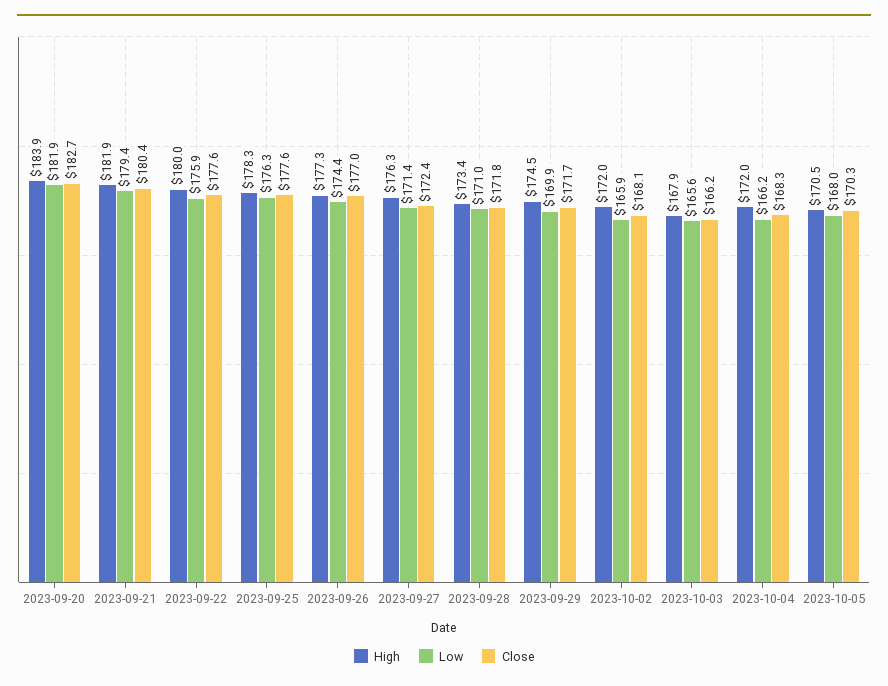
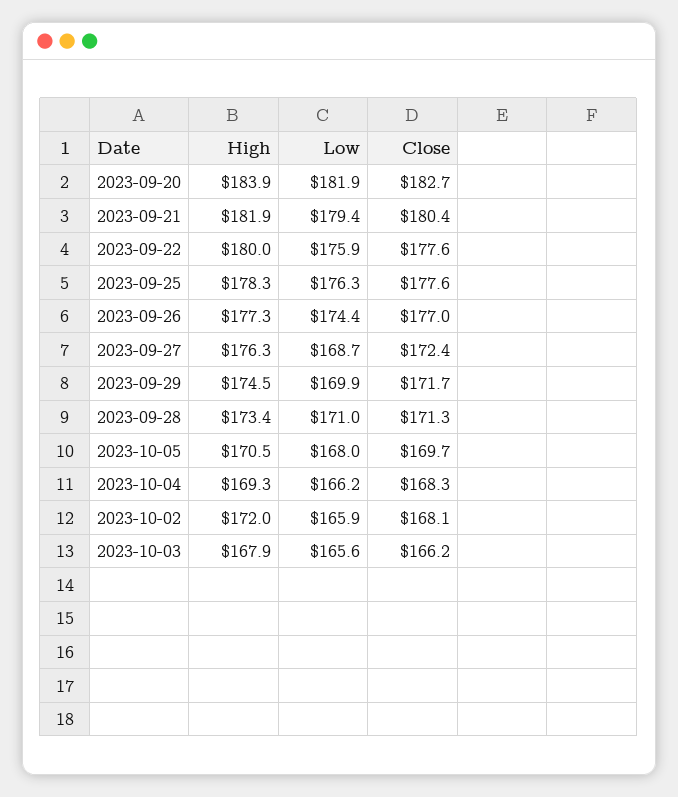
Low, 2023-09-27: 171.4 -> 168.7
Close, 2023-09-28: 171.8 -> 171.3
High, 2023-10-04: 172 -> 169.3
Close, 2023-10-05: 170.3 -> 169.7

